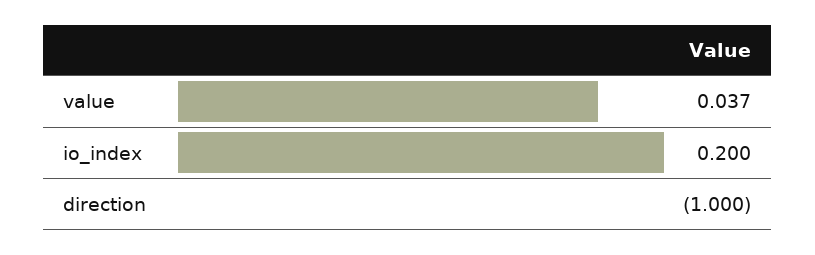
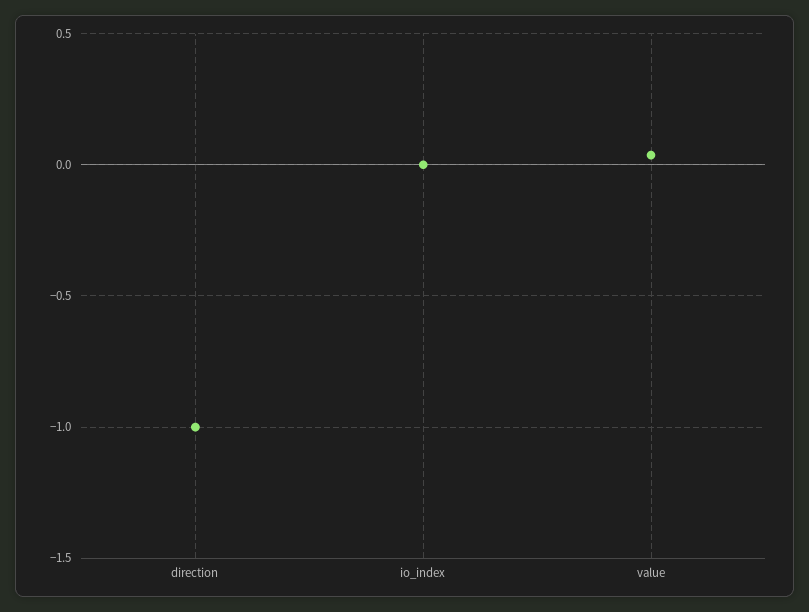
io_index: 0.2 -> 0

